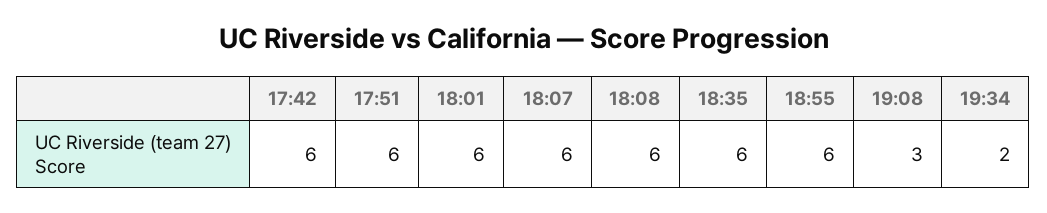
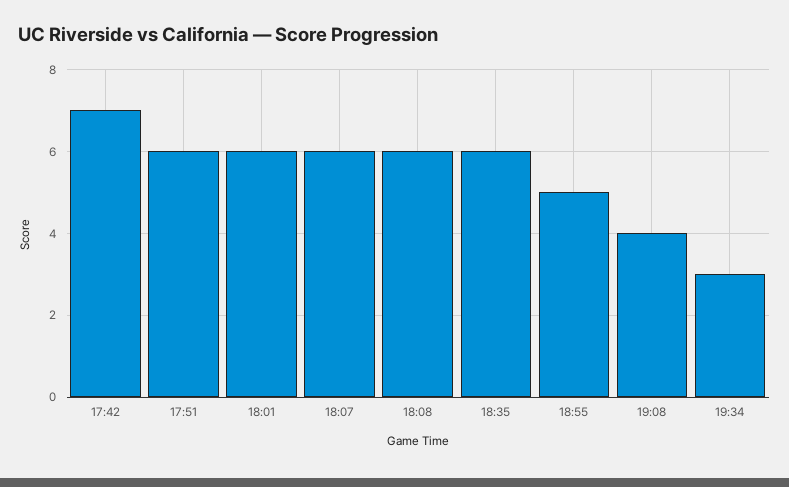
17:42: 6 -> 7
18:55: 6 -> 5
19:08: 3 -> 4
19:34: 2 -> 3

